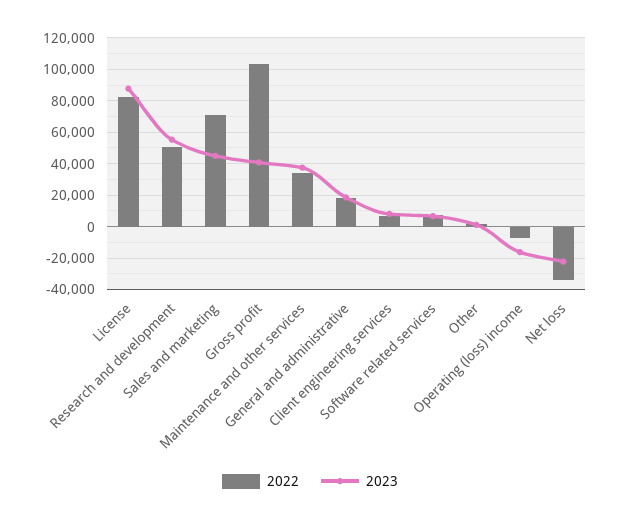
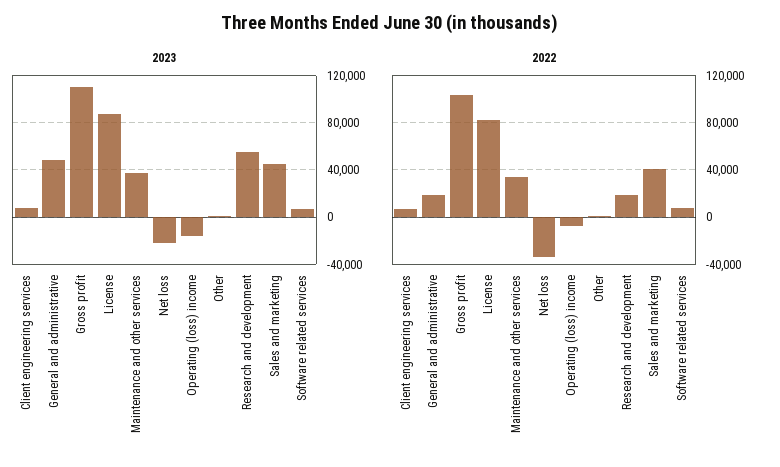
2022, Research and development: 50000 -> 20000
2022, Sales and marketing: 70000 -> 40000
2023, Gross profit: 40000 -> 110000
2023, General and administrative: 20000 -> 50000

